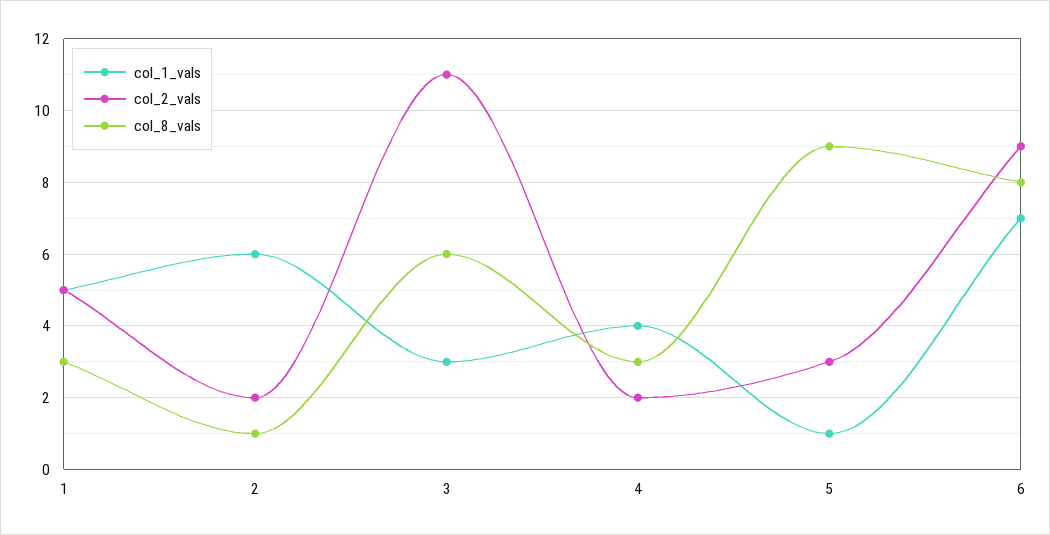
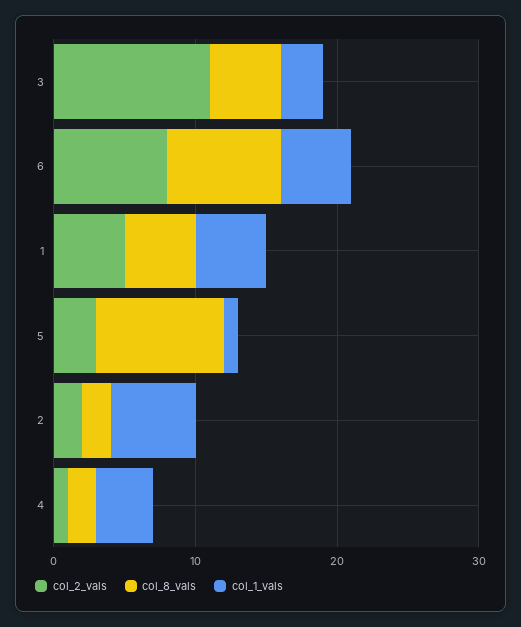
col_8_vals, 1: 3 -> 5
col_8_vals, 2: 1 -> 2
col_8_vals, 3: 6 -> 5
col_2_vals, 4: 2 -> 1
col_8_vals, 4: 3 -> 2
col_1_vals, 6: 7 -> 5
col_2_vals, 6: 9 -> 8

